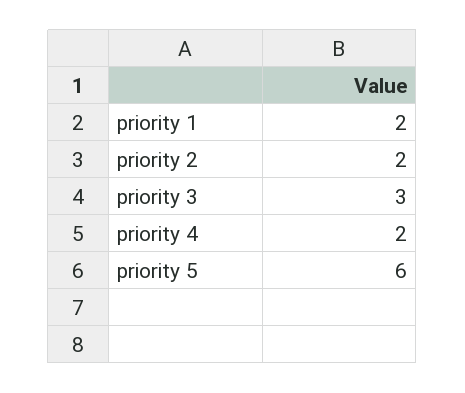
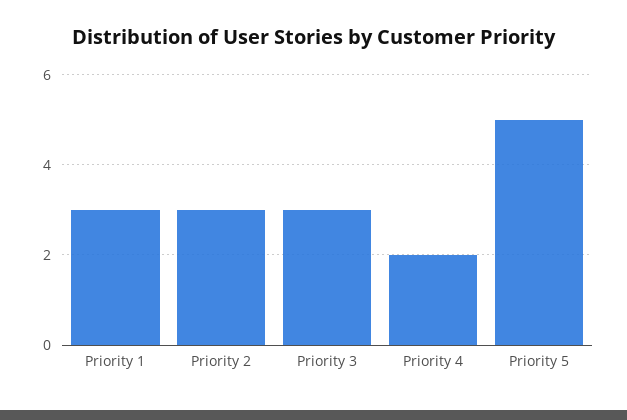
priority 1: 2 -> 3
priority 2: 2 -> 3
priority 5: 6 -> 5

